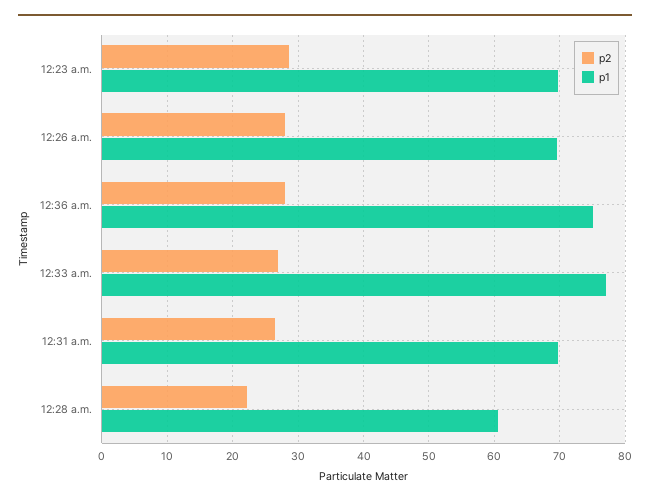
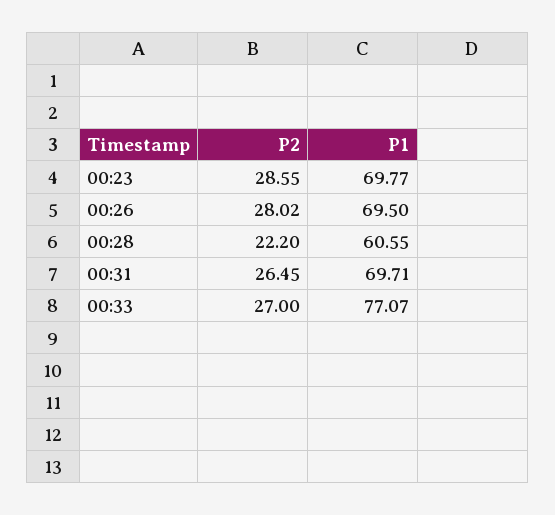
p2, 12:36 a.m.: 28 -> none
p1, 12:36 a.m.: 75 -> none

